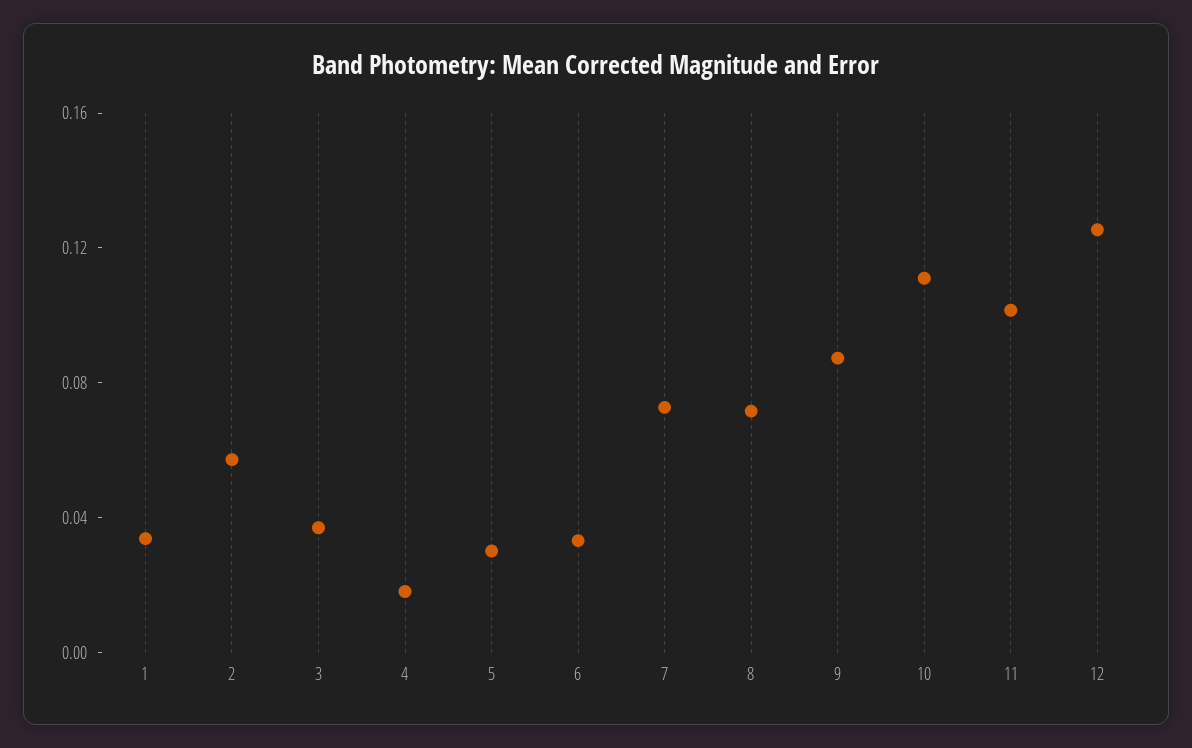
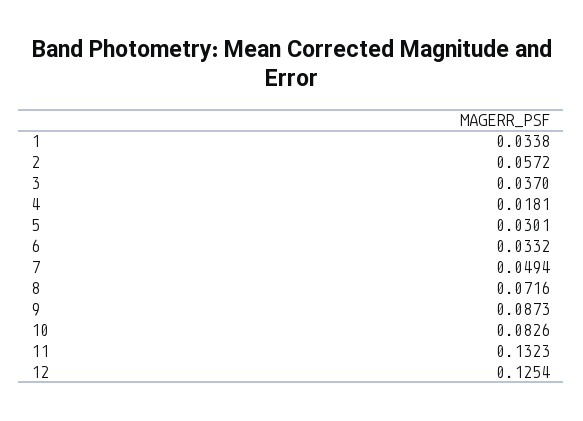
7: 0.07 -> 0.0494
10: 0.11 -> 0.0826
11: 0.1 -> 0.1323

